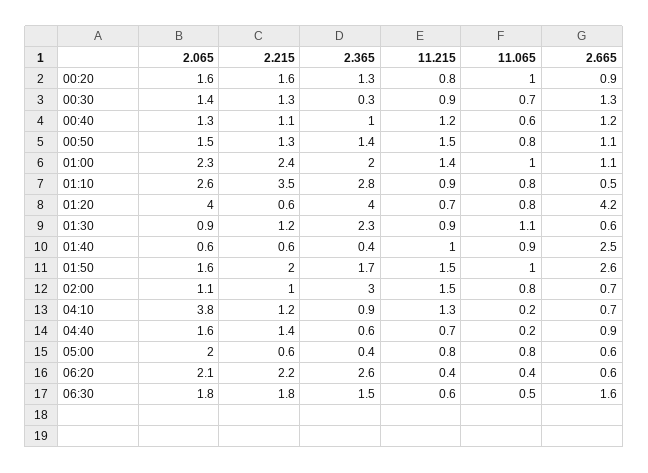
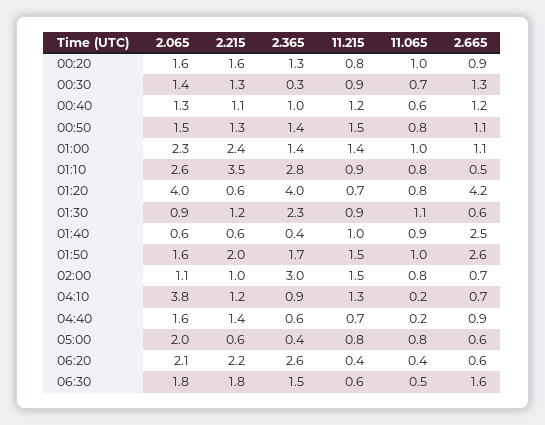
2.365, 01:00: 2 -> 1.4

